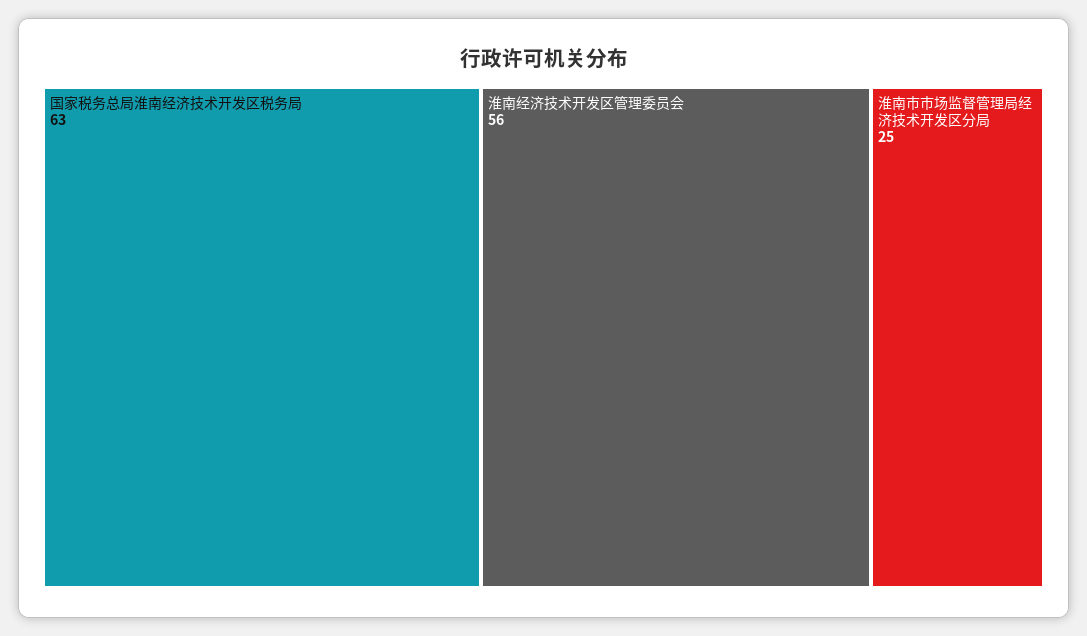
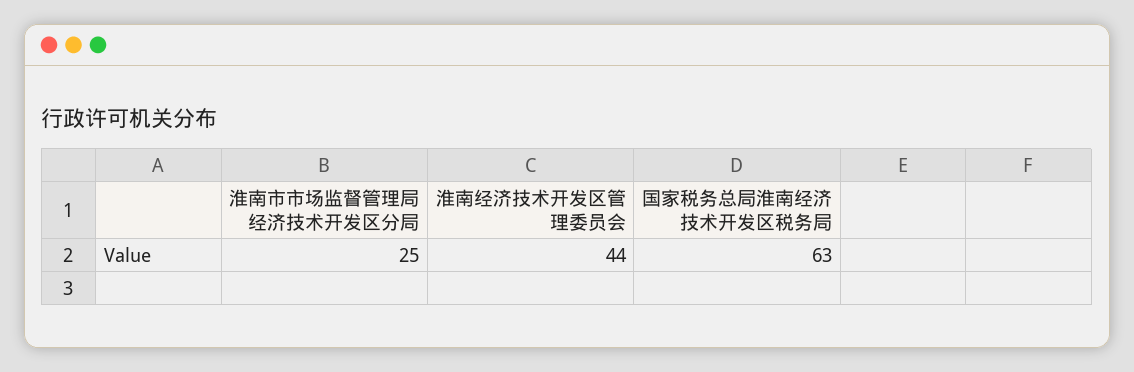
淮南经济技术开发区管理委员会: 56 -> 44

